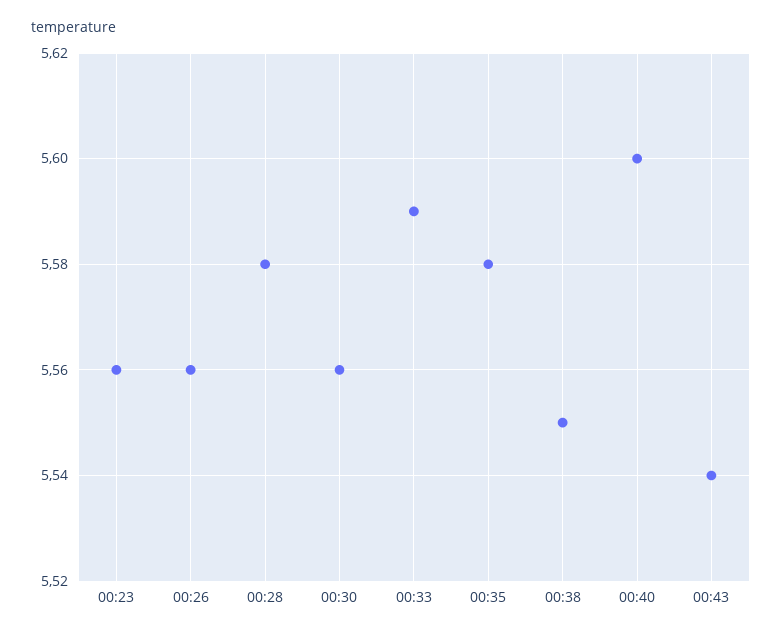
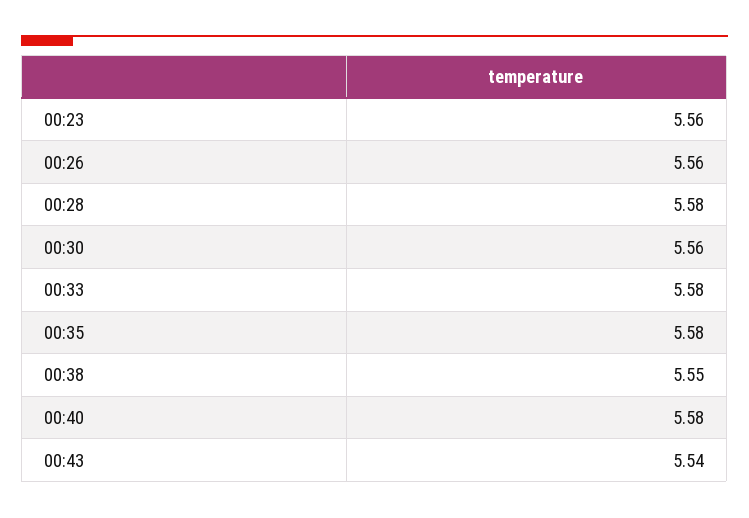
00:33: 5.59 -> 5.58
00:40: 5.6 -> 5.58

